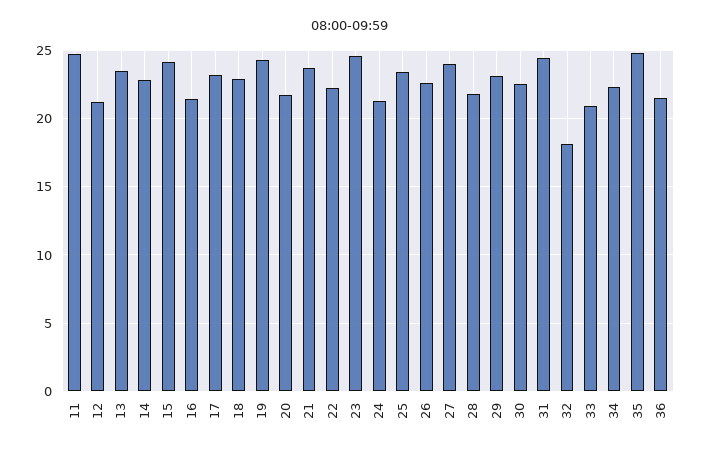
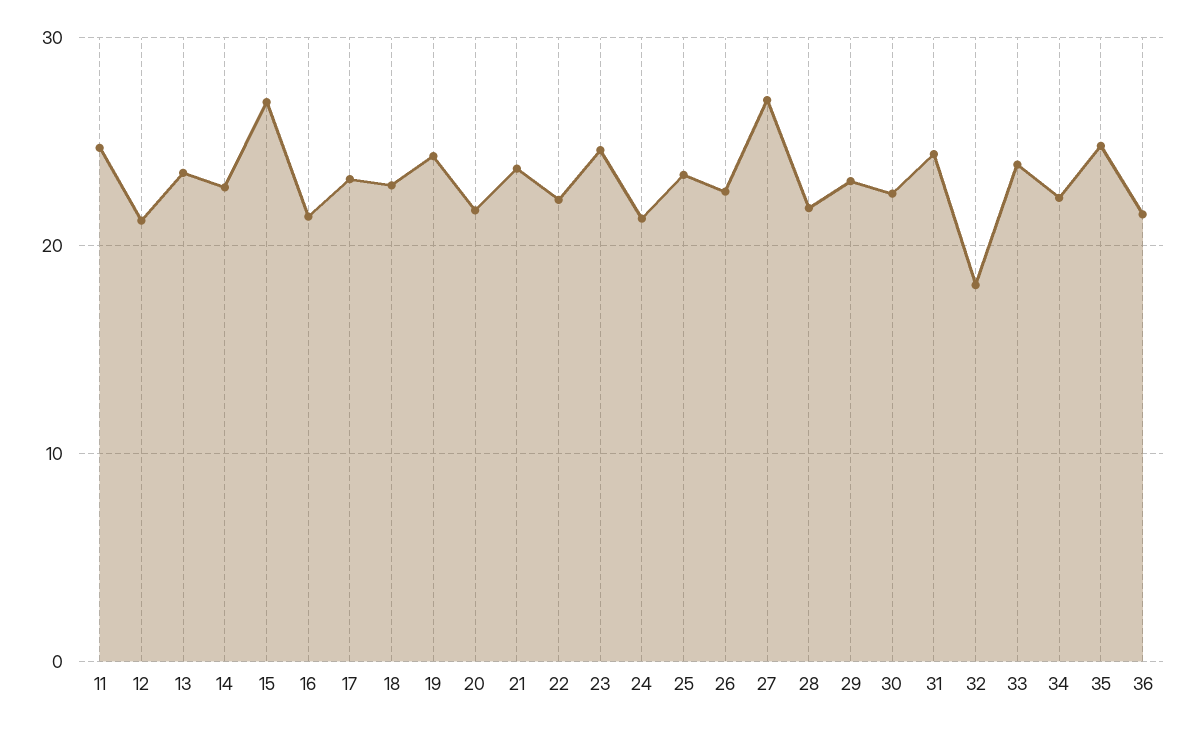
15: 24 -> 27
27: 24 -> 27
33: 21 -> 24

